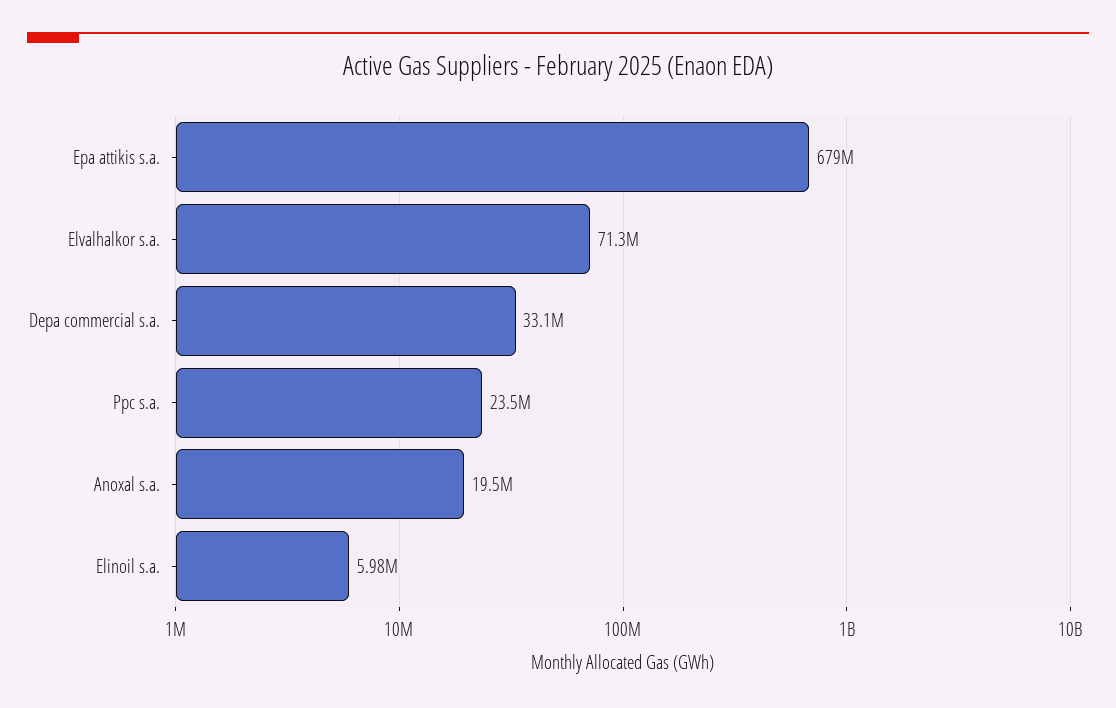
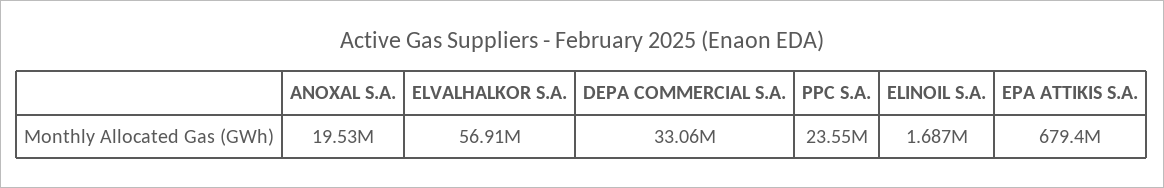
Elvalhalkor s.a.: 71300000 -> 56910000
Elinoil s.a.: 5980000 -> 1687000

